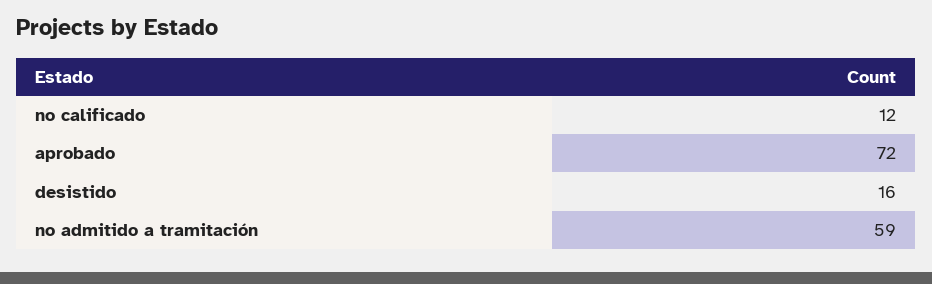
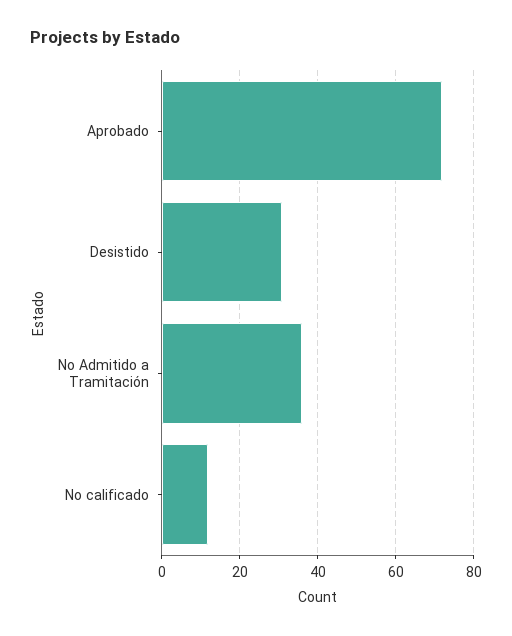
desistido: 16 -> 30
no admitido a tramitación: 59 -> 35

